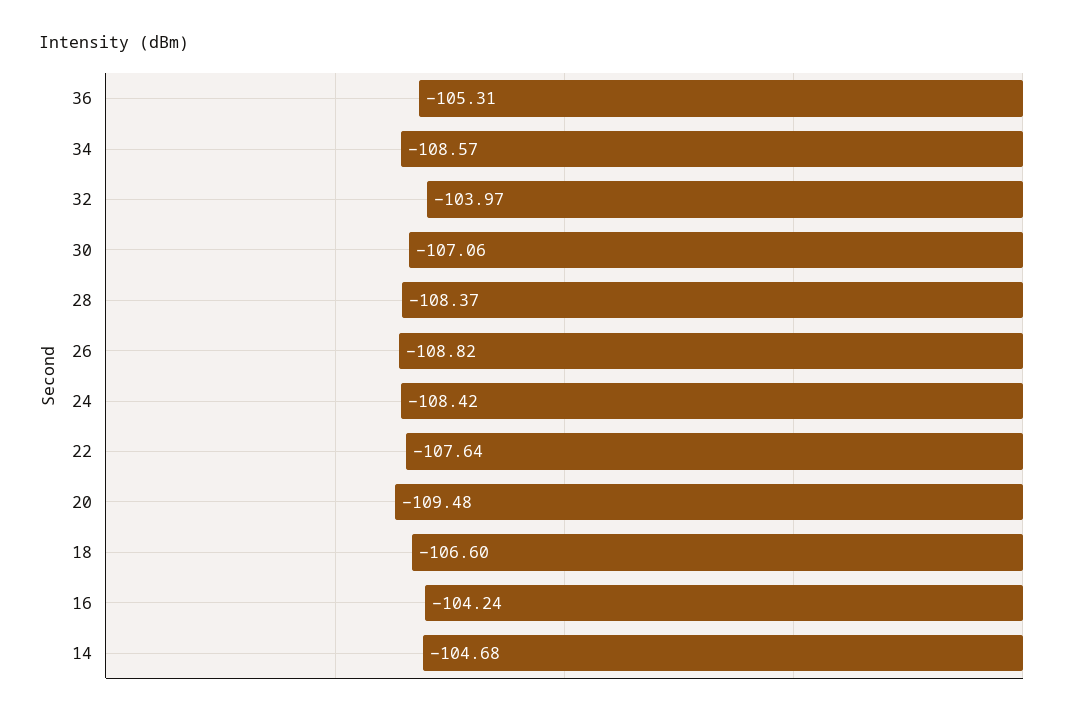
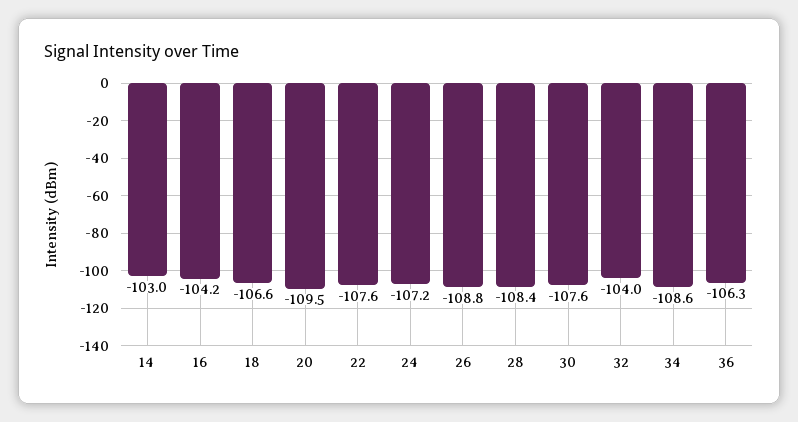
36: -105.31 -> -106.3
30: -107.06 -> -107.6
24: -108.42 -> -107.2
14: -104.68 -> -103

